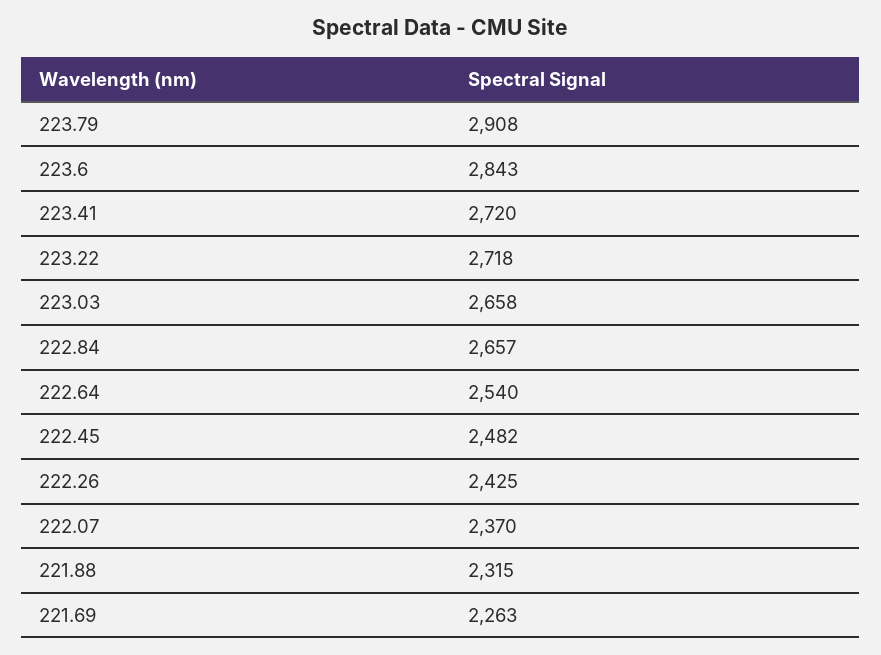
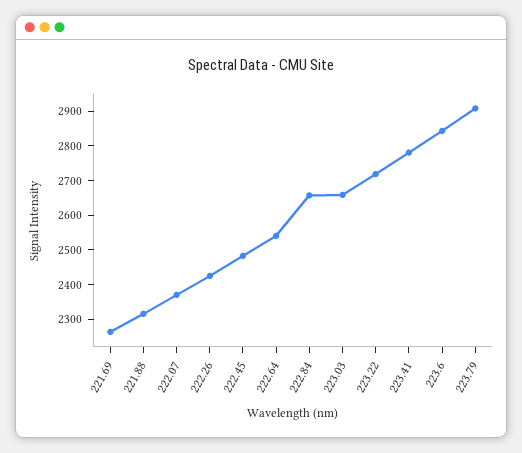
223.41: 2720 -> 2775

